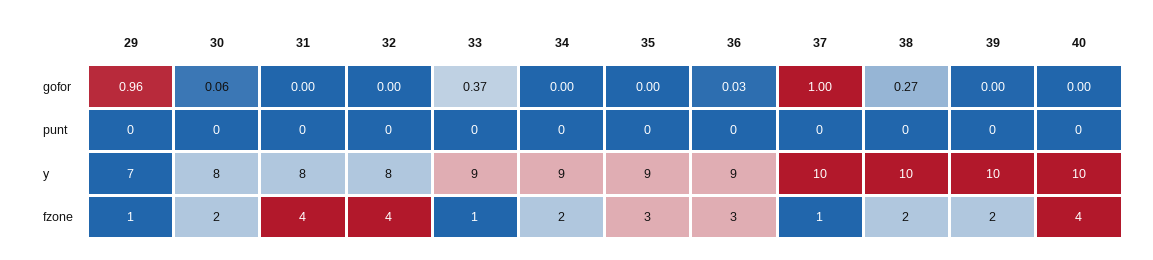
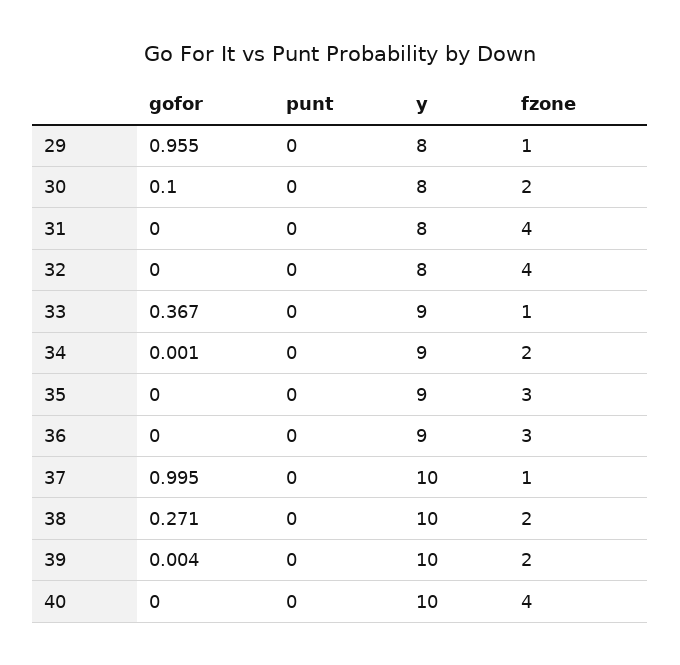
30, gofor: 0.06 -> 0.1
36, gofor: 0.03 -> 0
29, y: 7 -> 8

